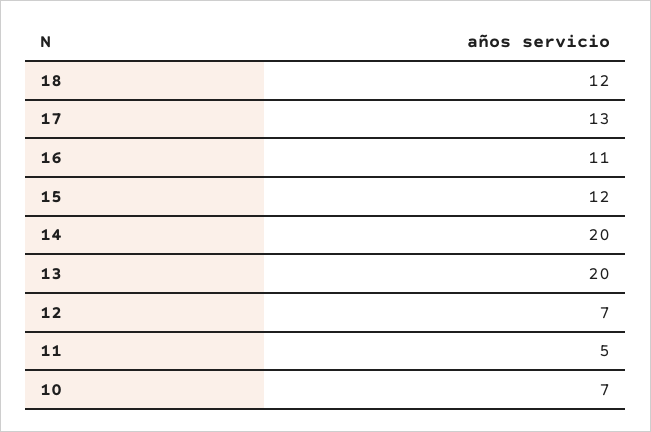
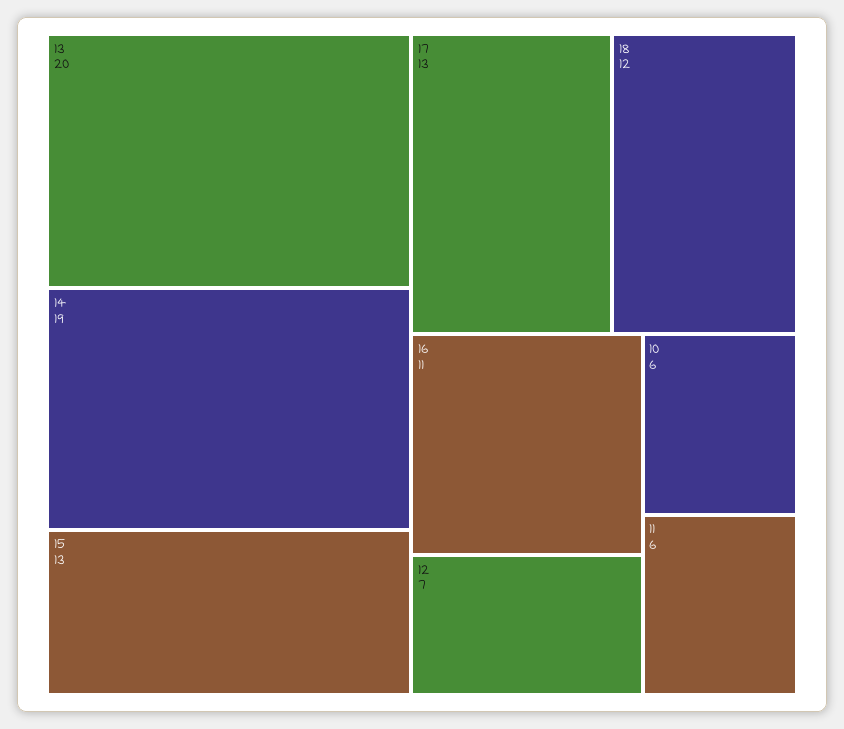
15: 12 -> 13
14: 20 -> 19
11: 5 -> 6
10: 7 -> 6

